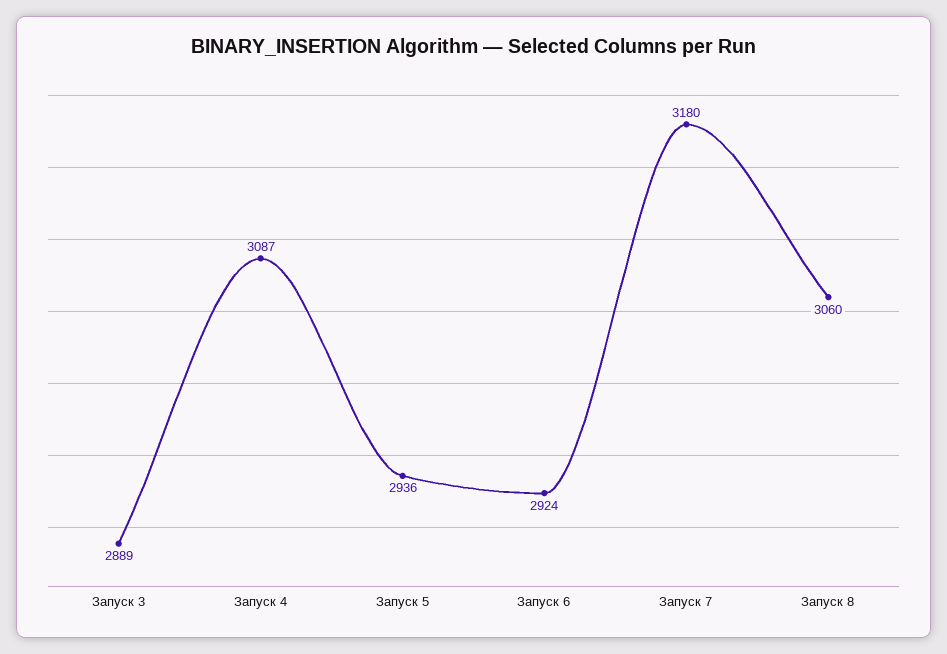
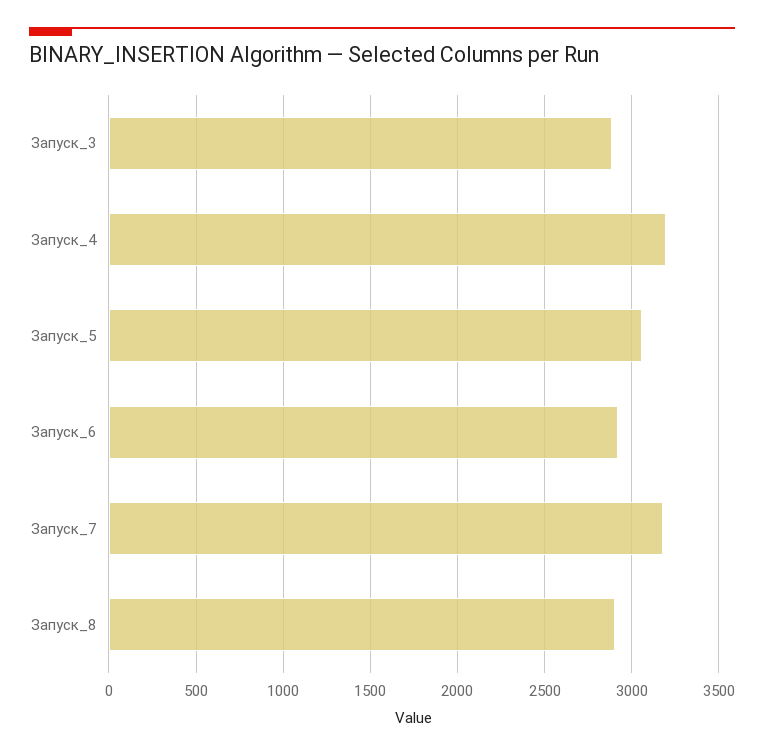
Запуск 4: 3087 -> 3200
Запуск 5: 2936 -> 3050
Запуск 8: 3060 -> 2900

